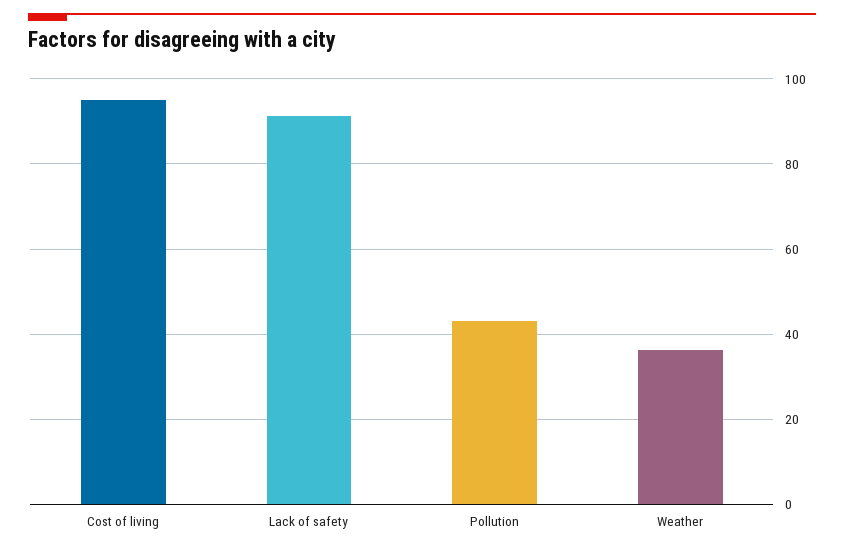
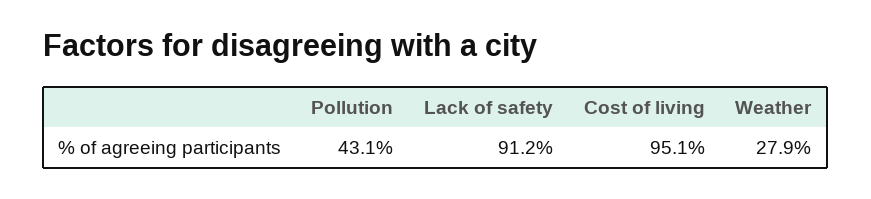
Weather: 36 -> 27.9

